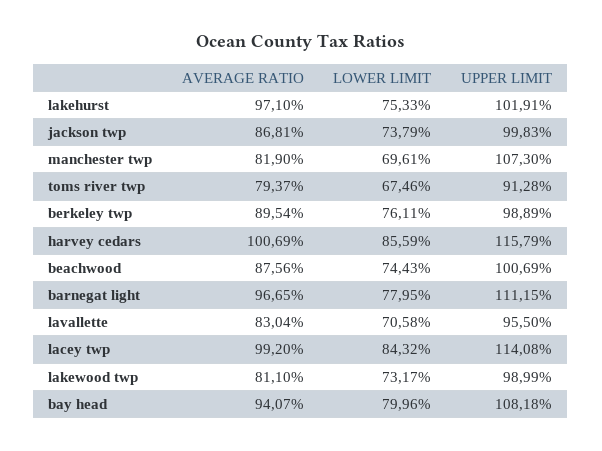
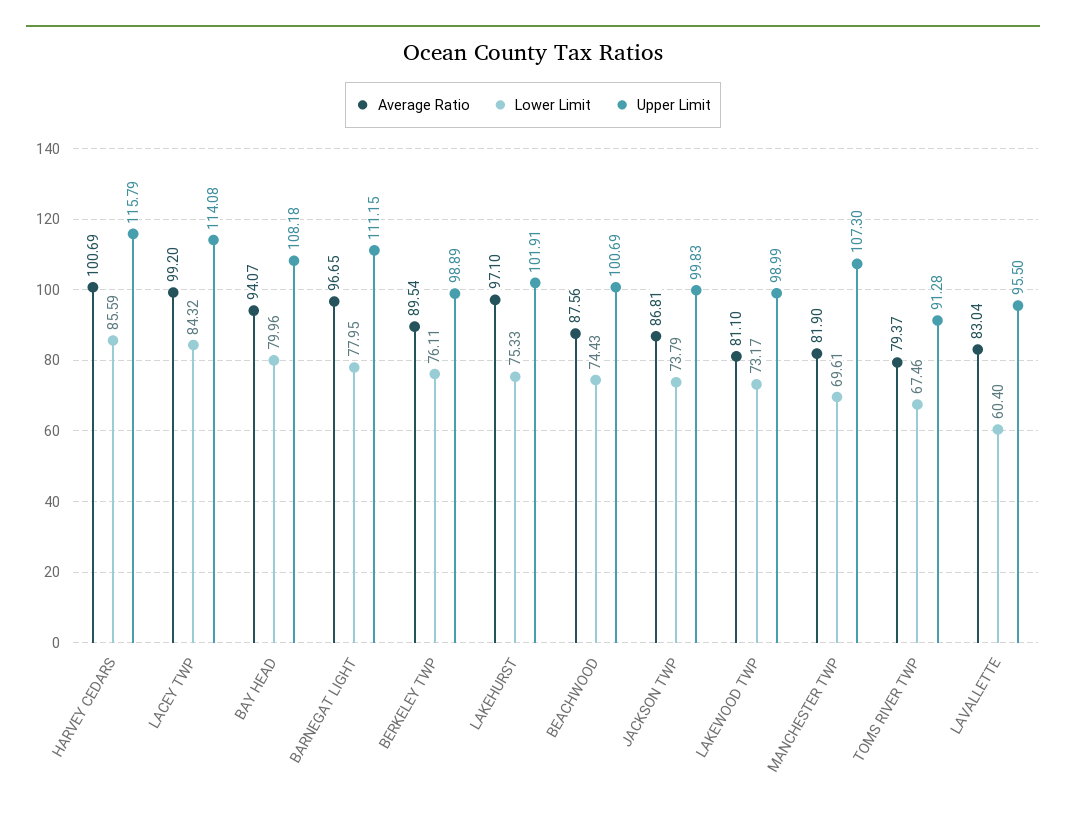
LOWER LIMIT, lavallette: 70.58 -> 60.4

